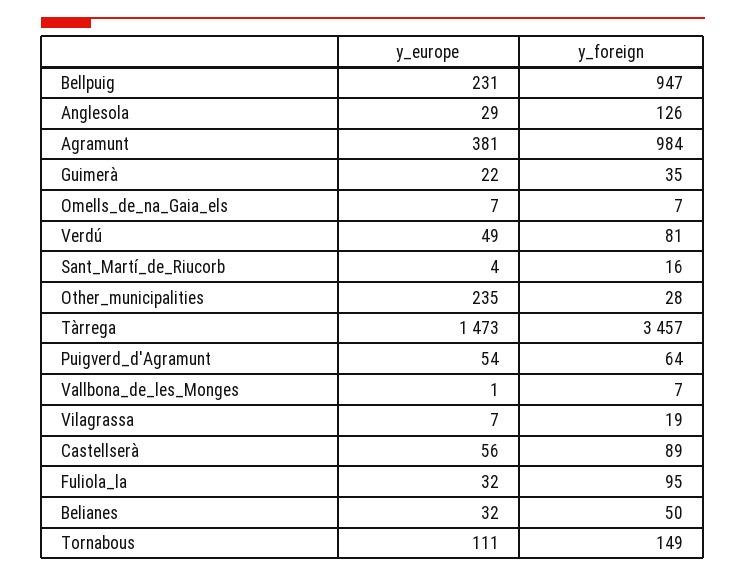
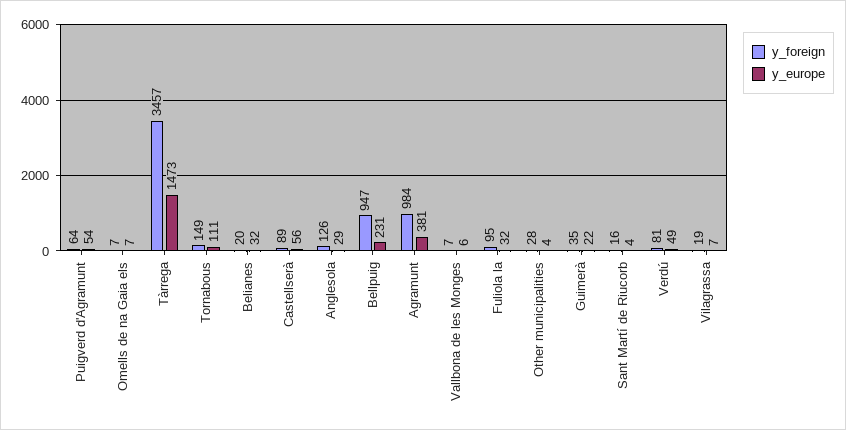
y_europe, Other_municipalities: 235 -> 4
y_europe, Vallbona_de_les_Monges: 1 -> 6
y_foreign, Belianes: 50 -> 20

